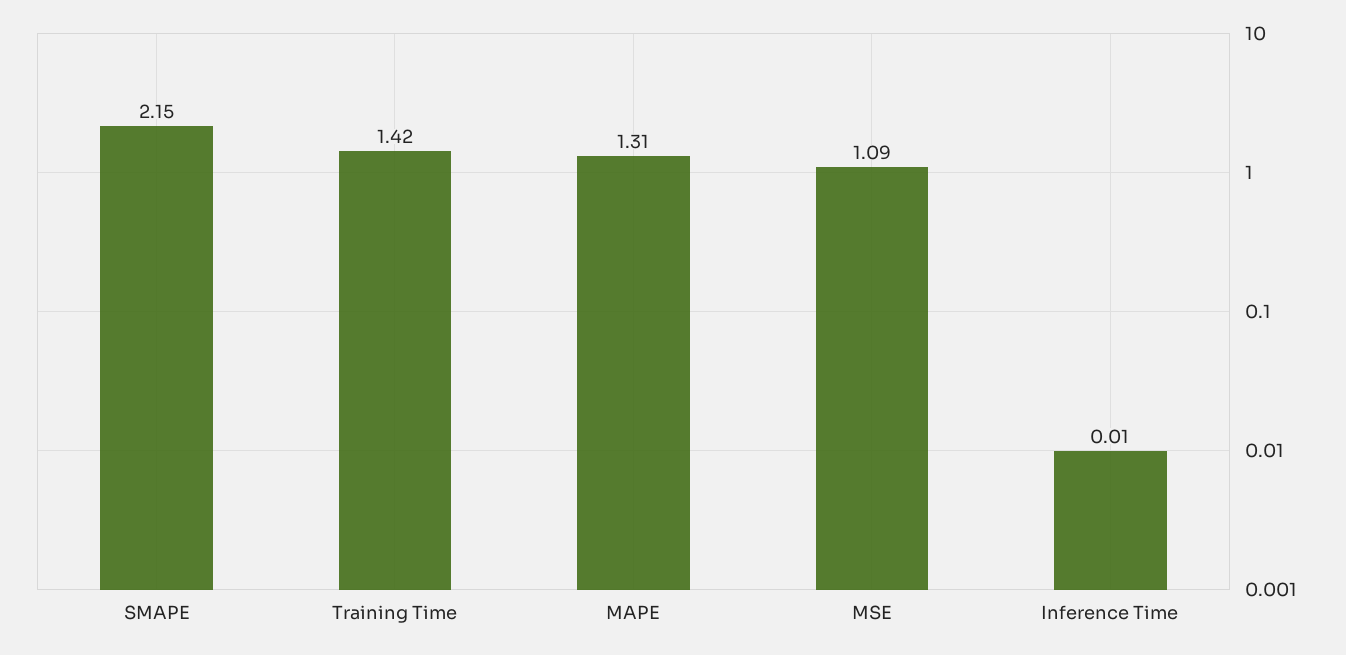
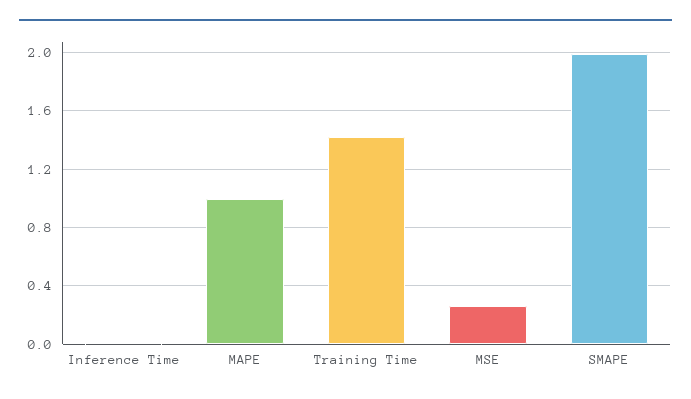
SMAPE: 2.15 -> 2
MAPE: 1.31 -> 1
MSE: 1.09 -> 0.25

